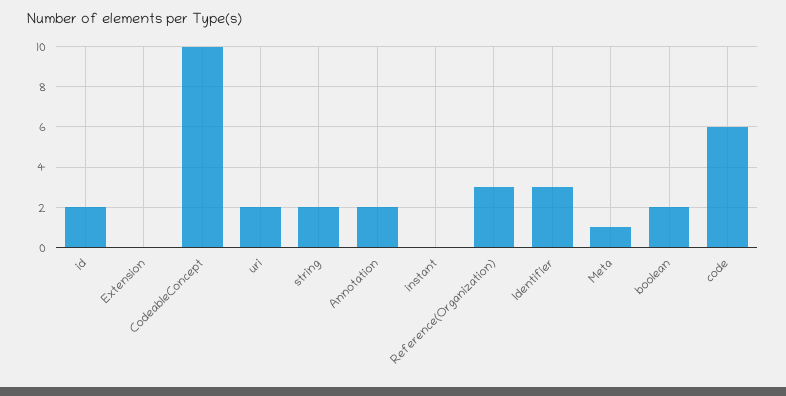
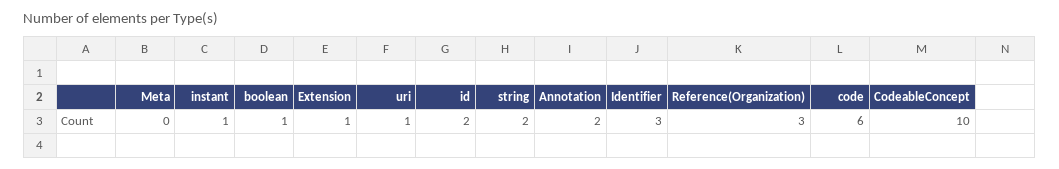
Extension: 0 -> 1
uri: 2 -> 1
instant: 0 -> 1
Meta: 1 -> 0
boolean: 2 -> 1

